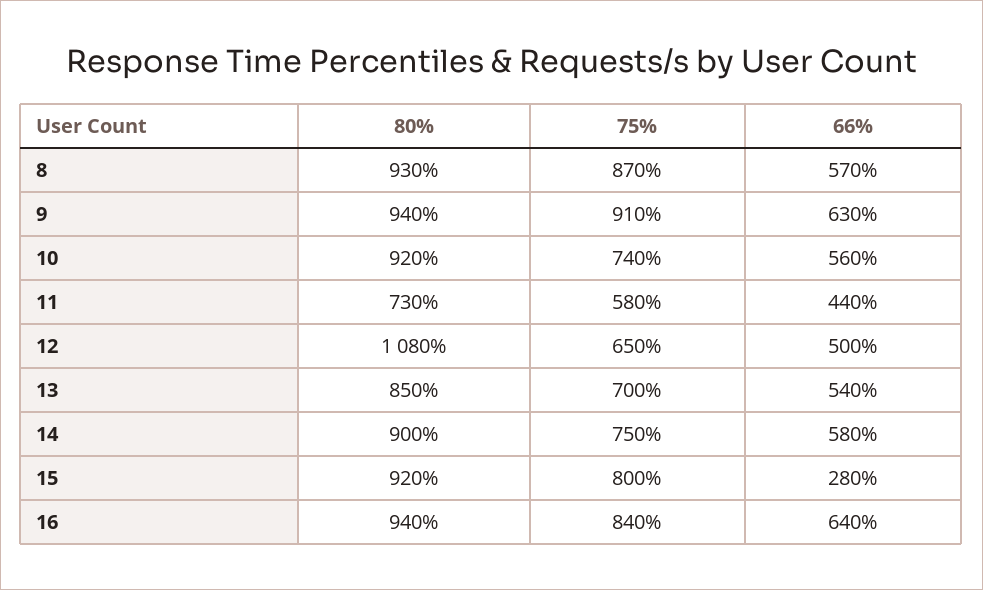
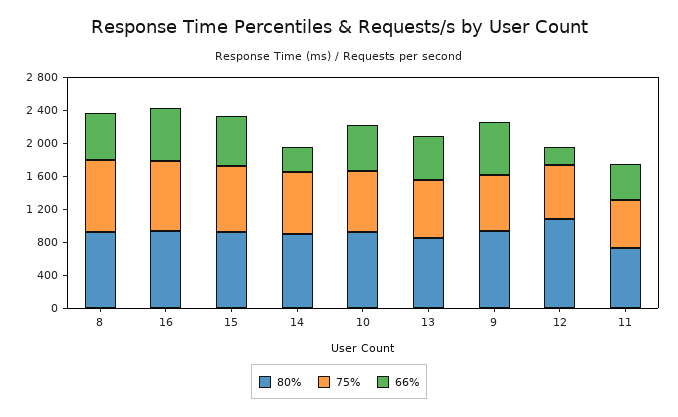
75%, 9: 910 -> 700
66%, 12: 500 -> 200
66%, 14: 580 -> 300
66%, 15: 280 -> 600

